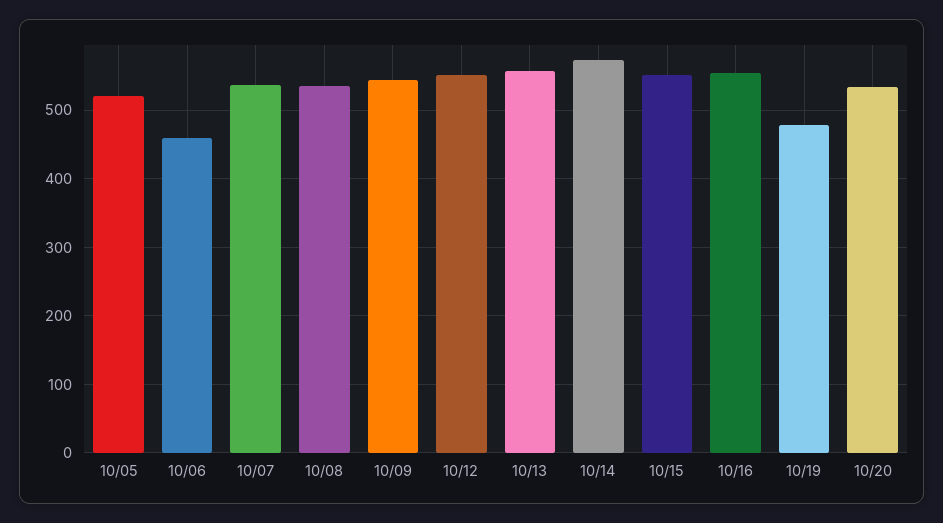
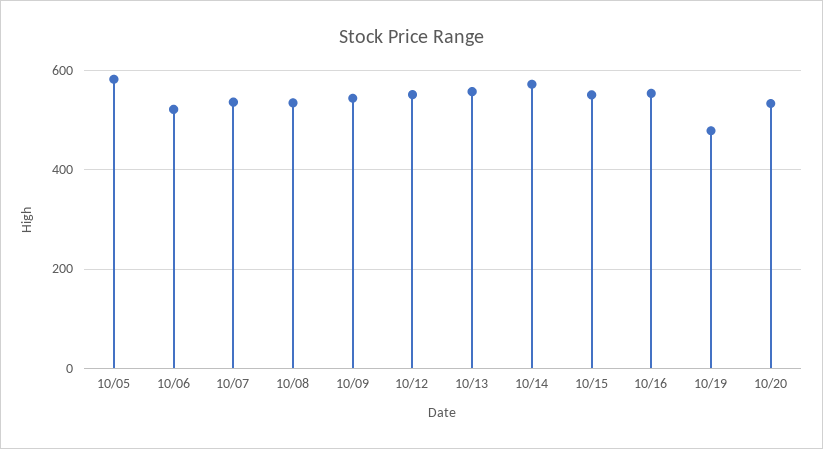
10/05: 520 -> 580
10/06: 460 -> 520

